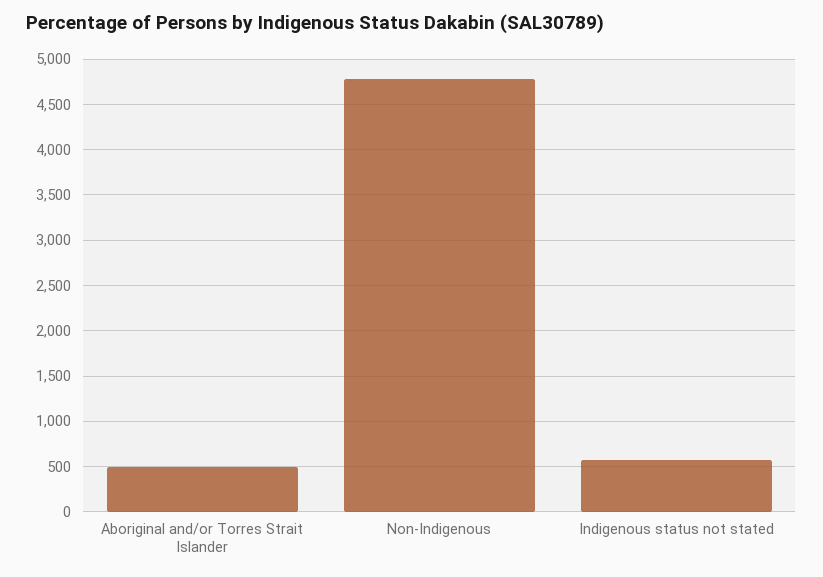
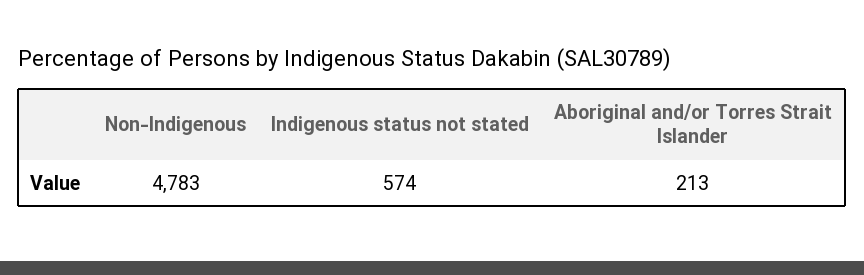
Aboriginal and/or Torres Strait Islander: 500 -> 213

